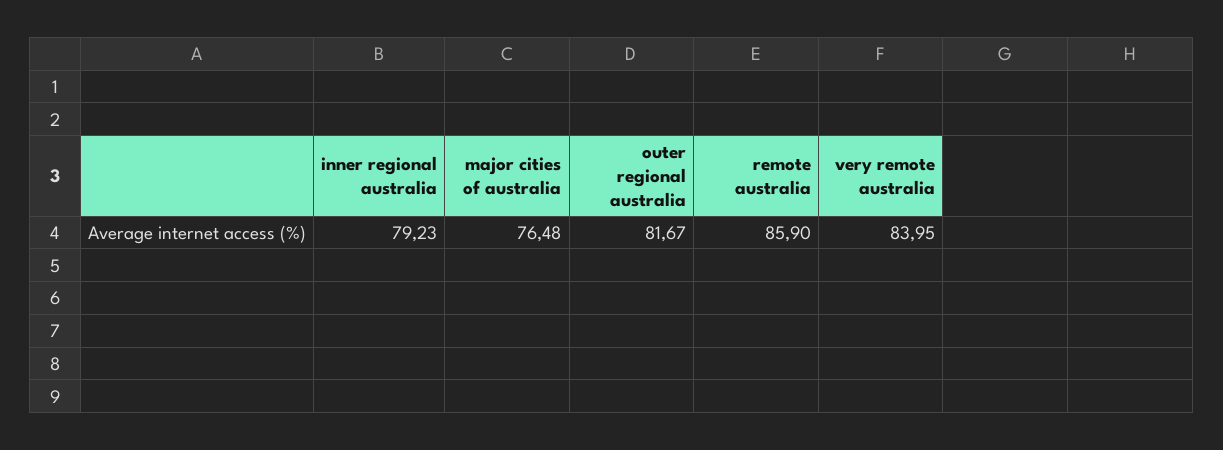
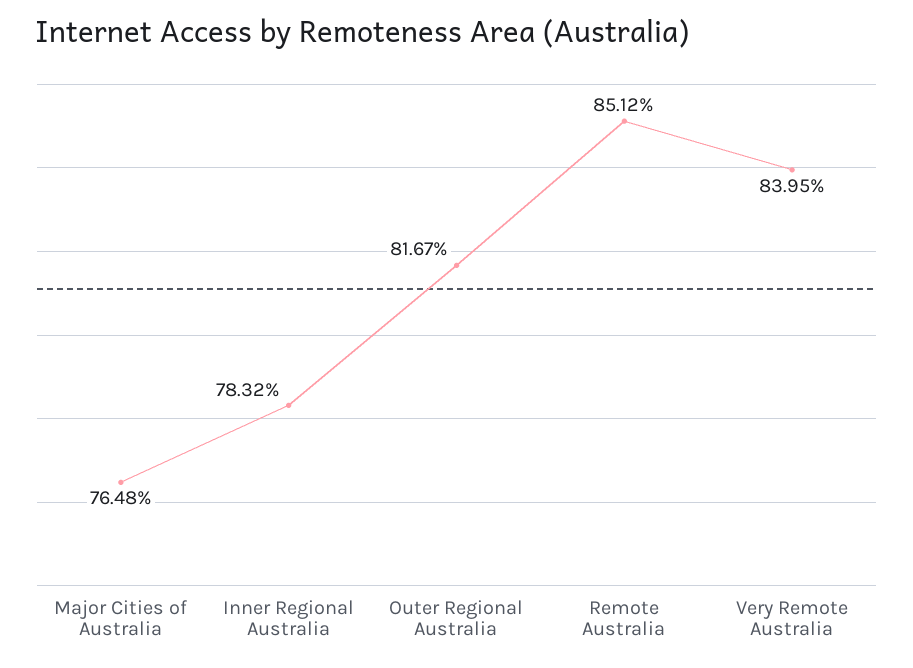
inner regional australia: 79.23 -> 78.32
remote australia: 85.9 -> 85.12

